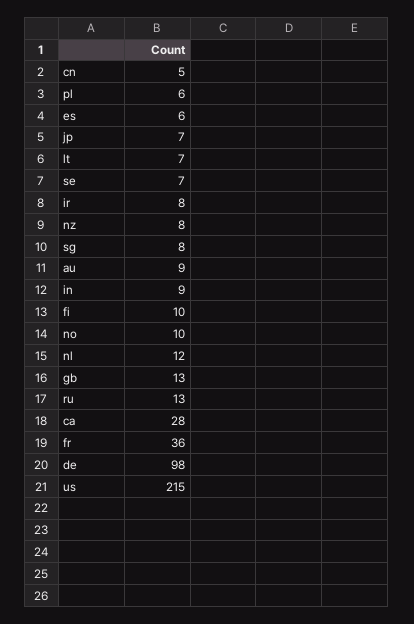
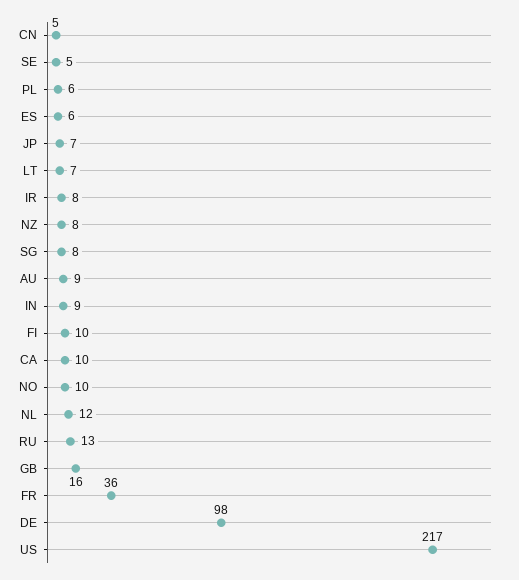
se: 7 -> 5
gb: 13 -> 16
ca: 28 -> 10
us: 215 -> 217

